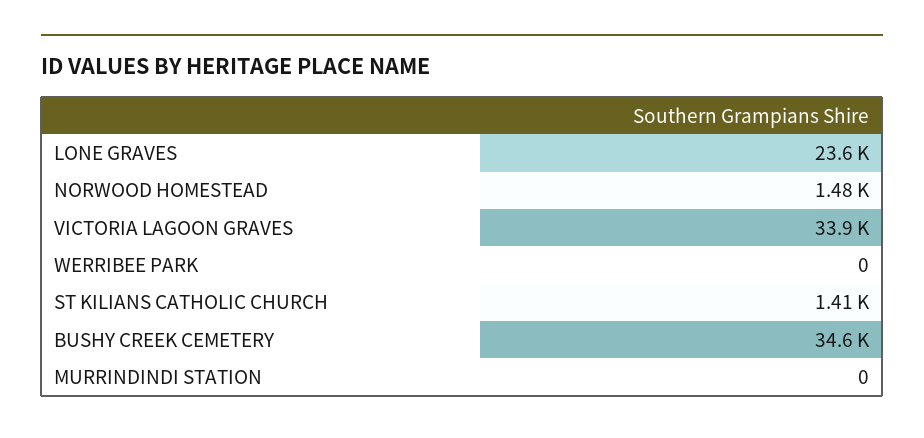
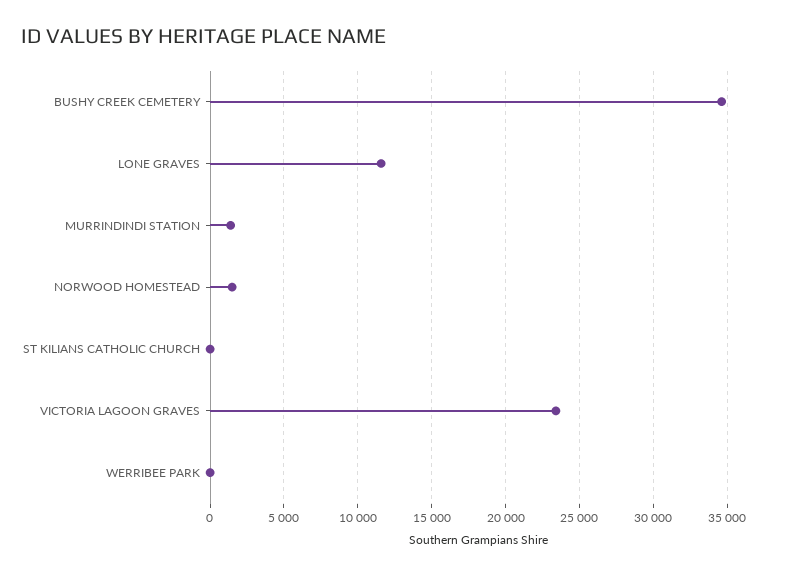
LONE GRAVES: 23600 -> 11500
VICTORIA LAGOON GRAVES: 33900 -> 23500
ST KILIANS CATHOLIC CHURCH: 1410 -> 0
MURRINDINDI STATION: 0 -> 1500

